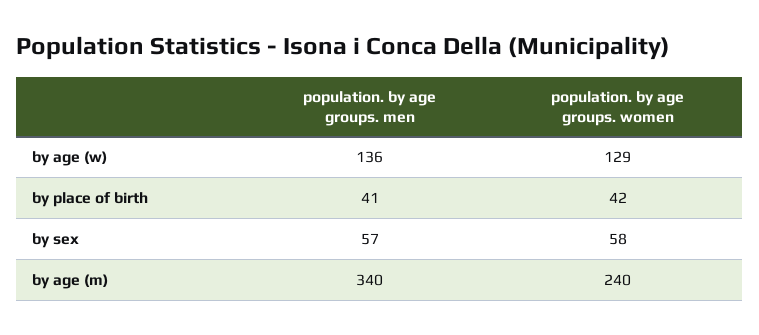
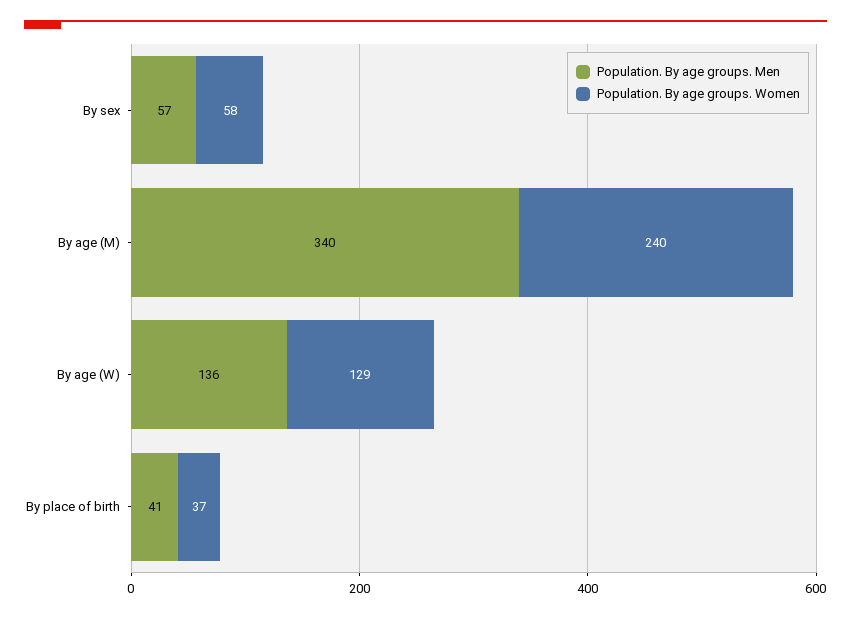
population. by age groups. women, by place of birth: 42 -> 37

